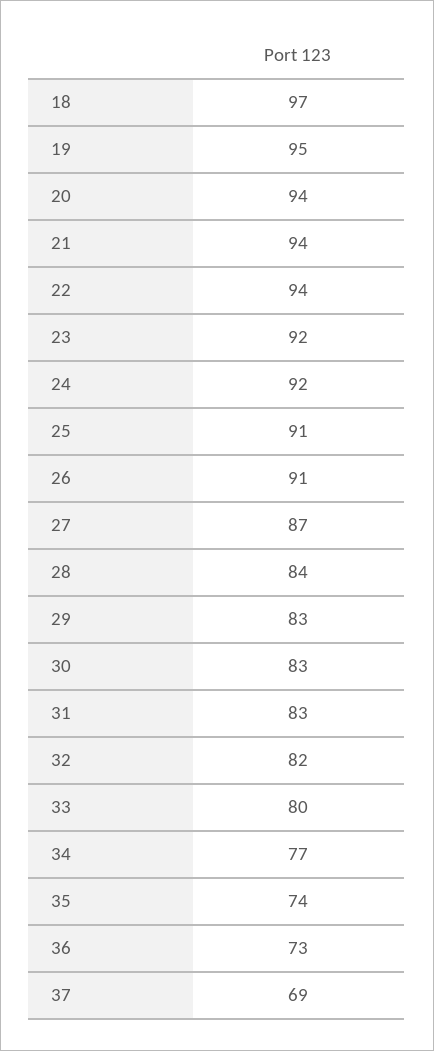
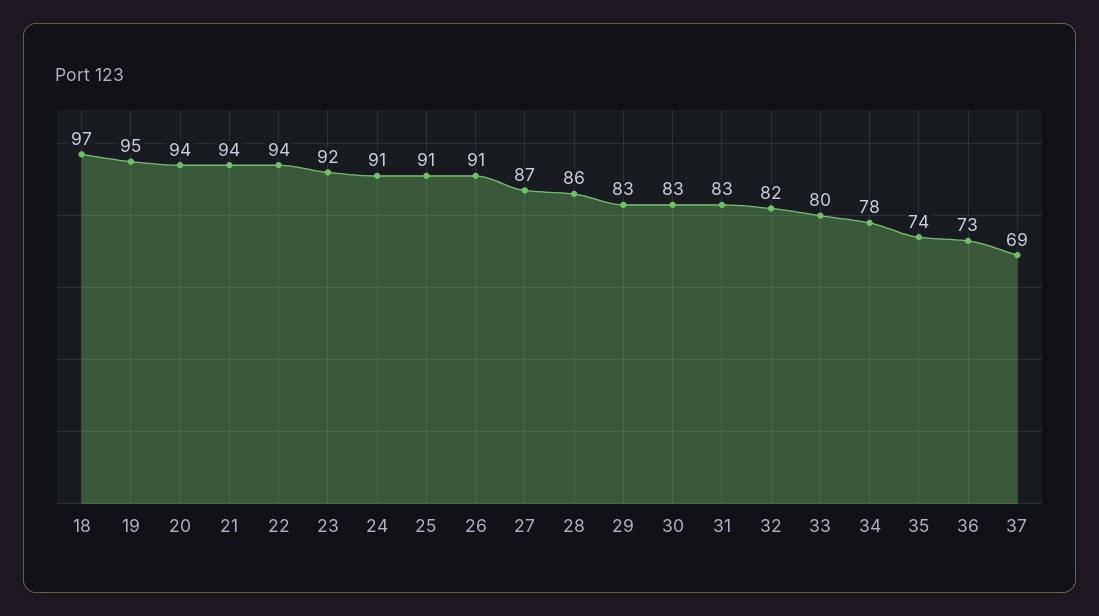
24: 92 -> 91
28: 84 -> 86
34: 77 -> 78

